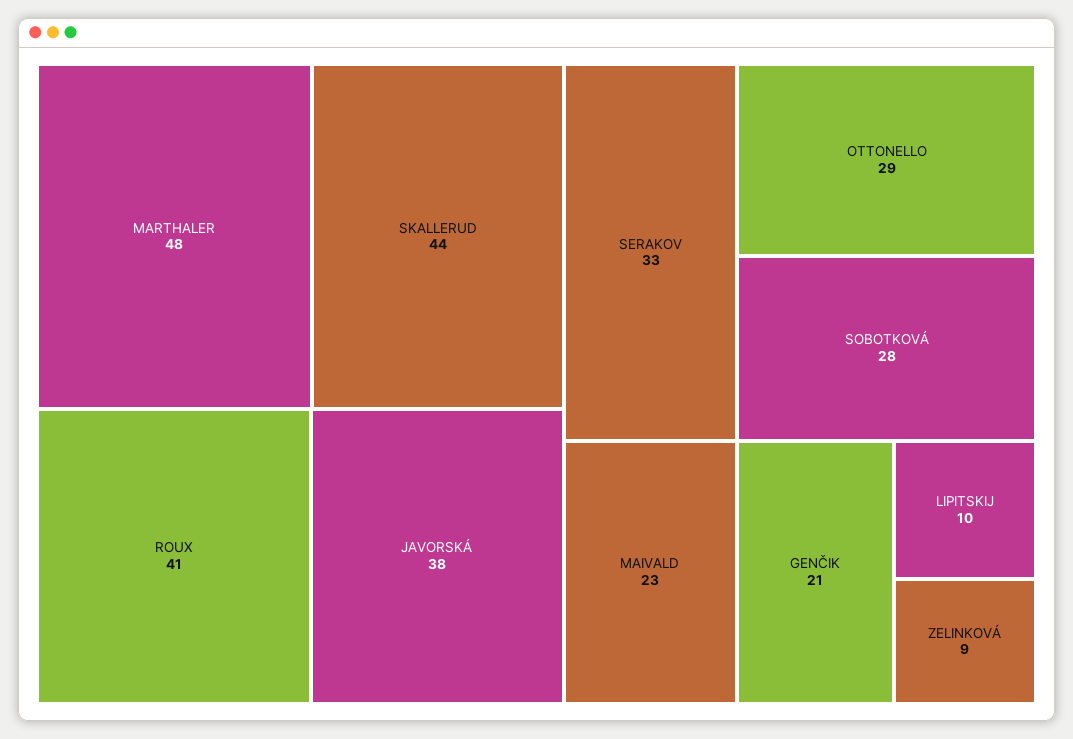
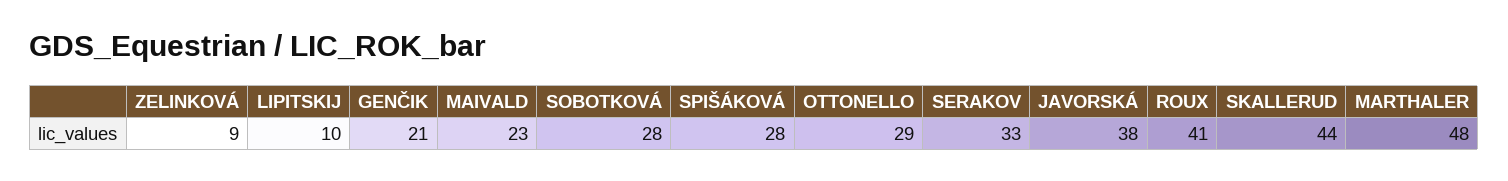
SPIŠÁKOVÁ: none -> 28

